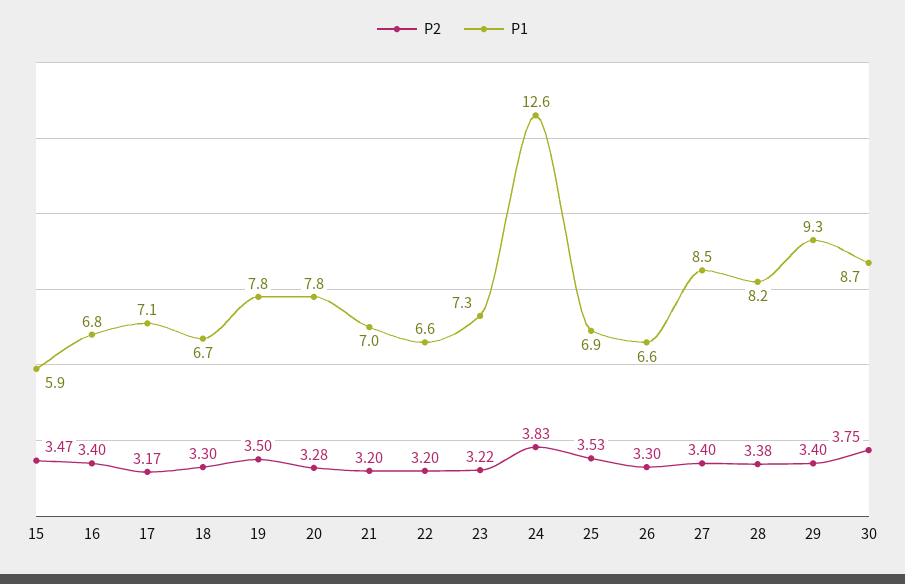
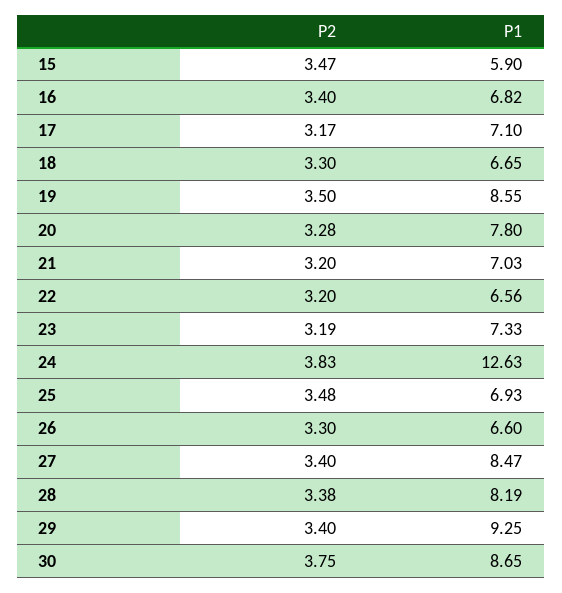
P1, 19: 7.8 -> 8.55
P2, 23: 3.22 -> 3.19
P2, 25: 3.53 -> 3.48

